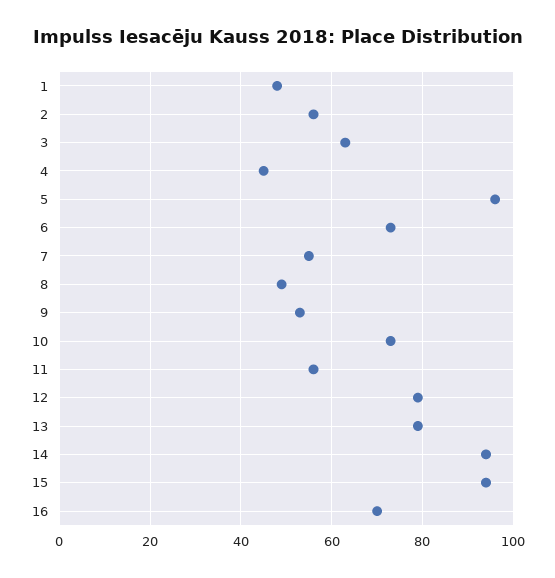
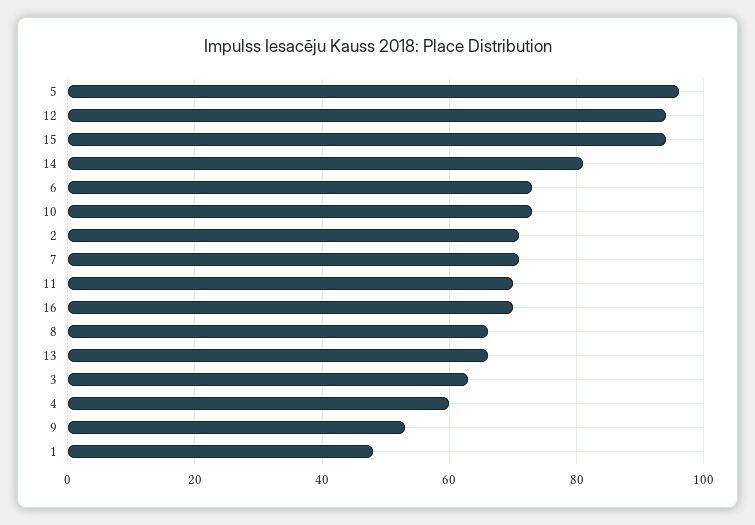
2: 55 -> 70
4: 45 -> 60
7: 55 -> 70
8: 50 -> 65
11: 55 -> 70
12: 80 -> 95
13: 80 -> 65
14: 95 -> 80

